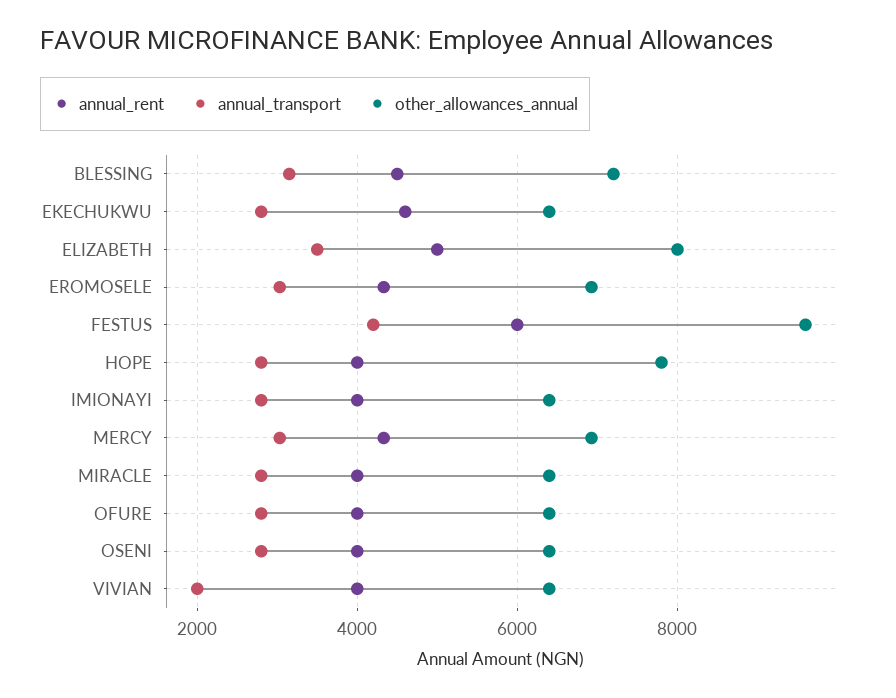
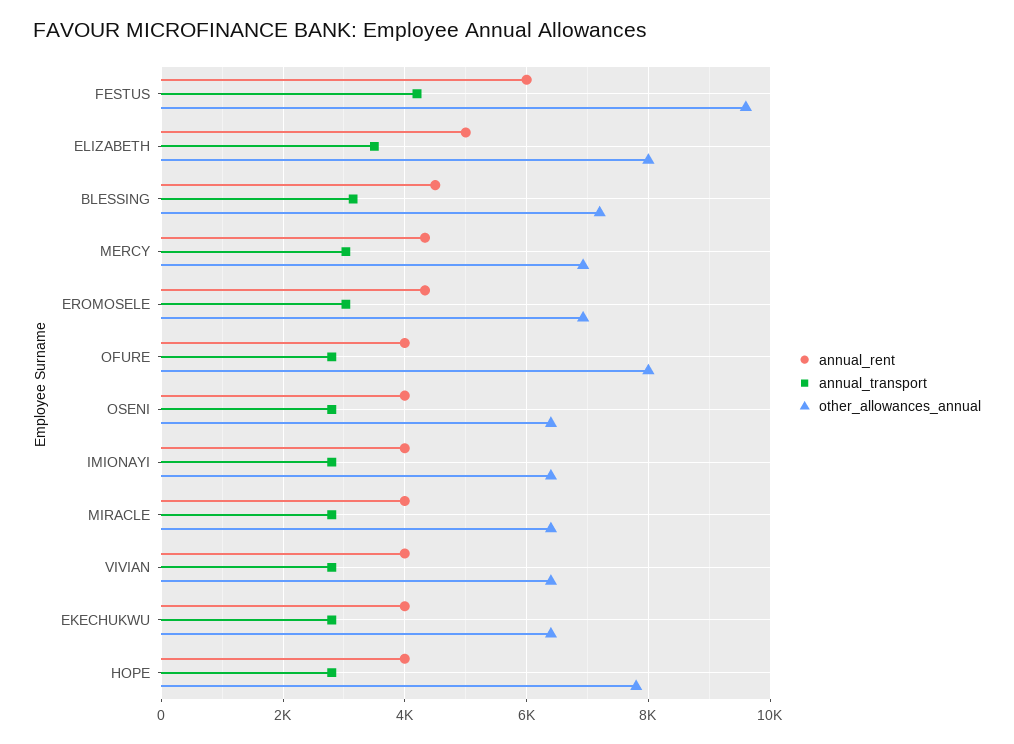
annual_rent, EKECHUKWU: 4600 -> 4000
other_allowances_annual, OFURE: 6400 -> 8000
annual_transport, VIVIAN: 2000 -> 2800

